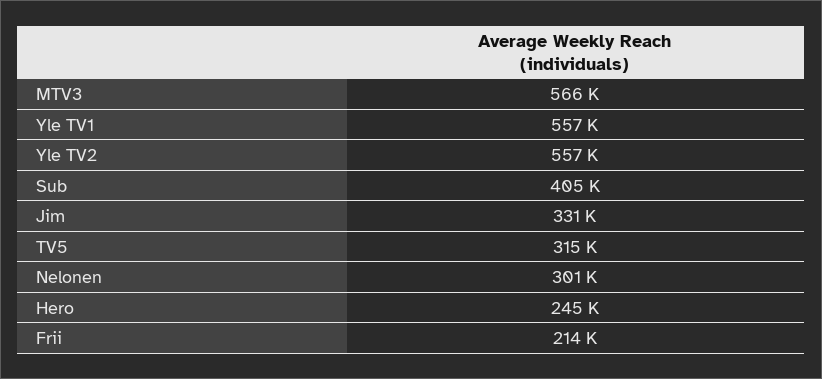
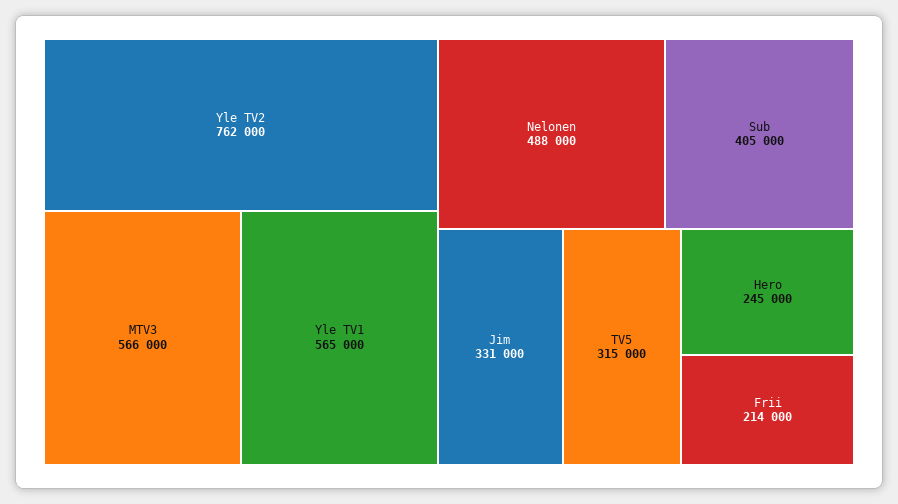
Yle TV1: 557000 -> 565000
Yle TV2: 557000 -> 762000
Nelonen: 301000 -> 488000

